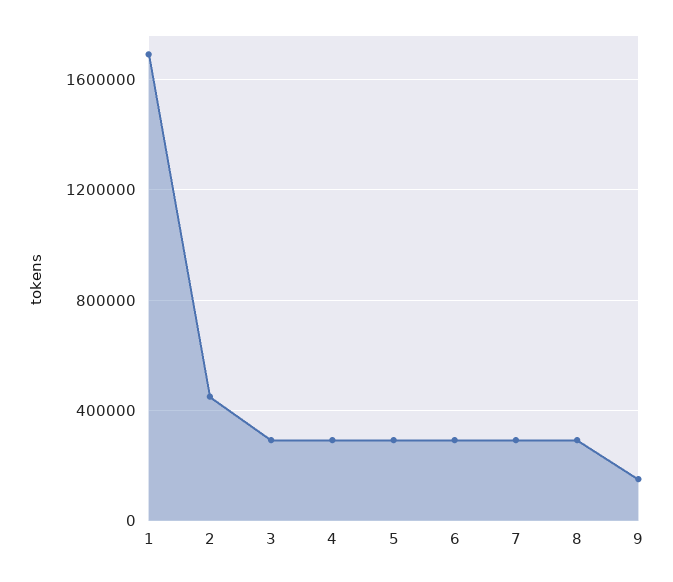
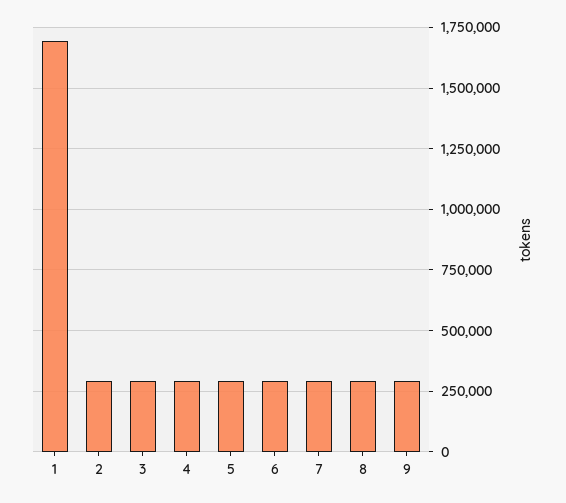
2: 450000 -> 300000
9: 150000 -> 300000

